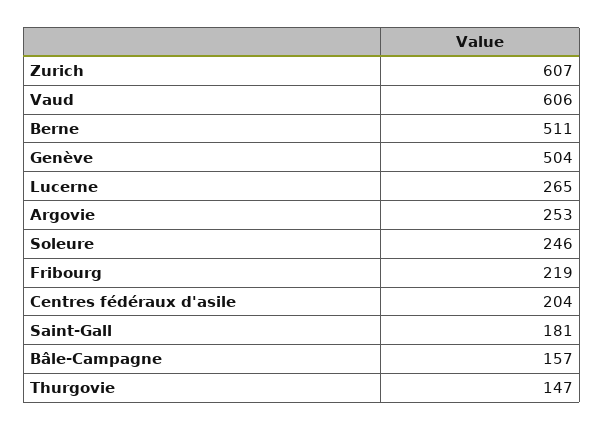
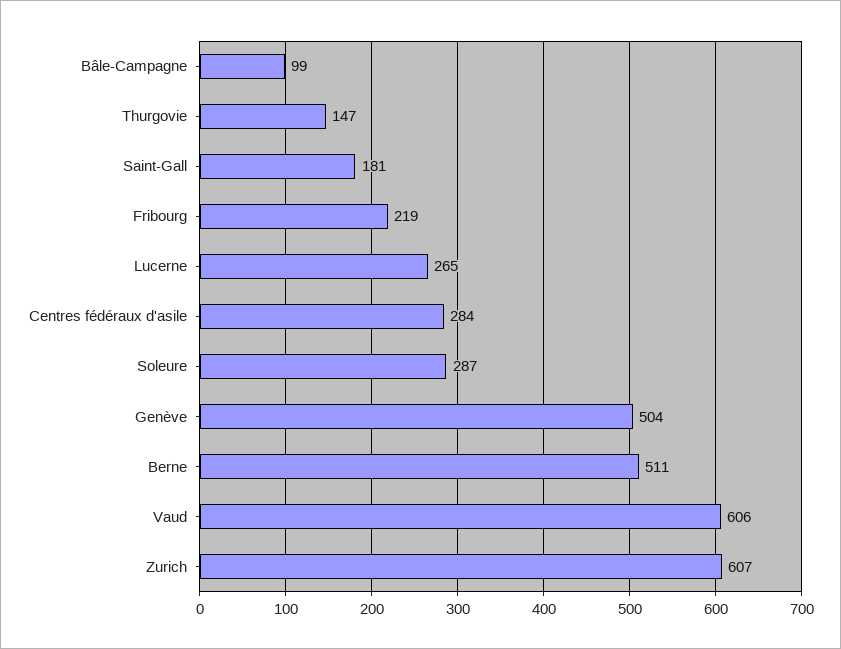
Argovie: 253 -> none
Soleure: 246 -> 287
Centres fédéraux d'asile: 204 -> 284
Bâle-Campagne: 157 -> 99

